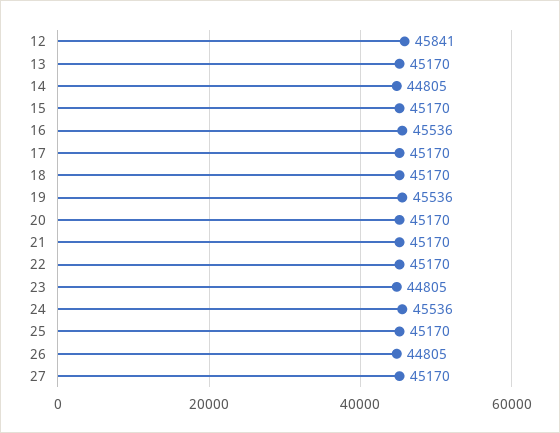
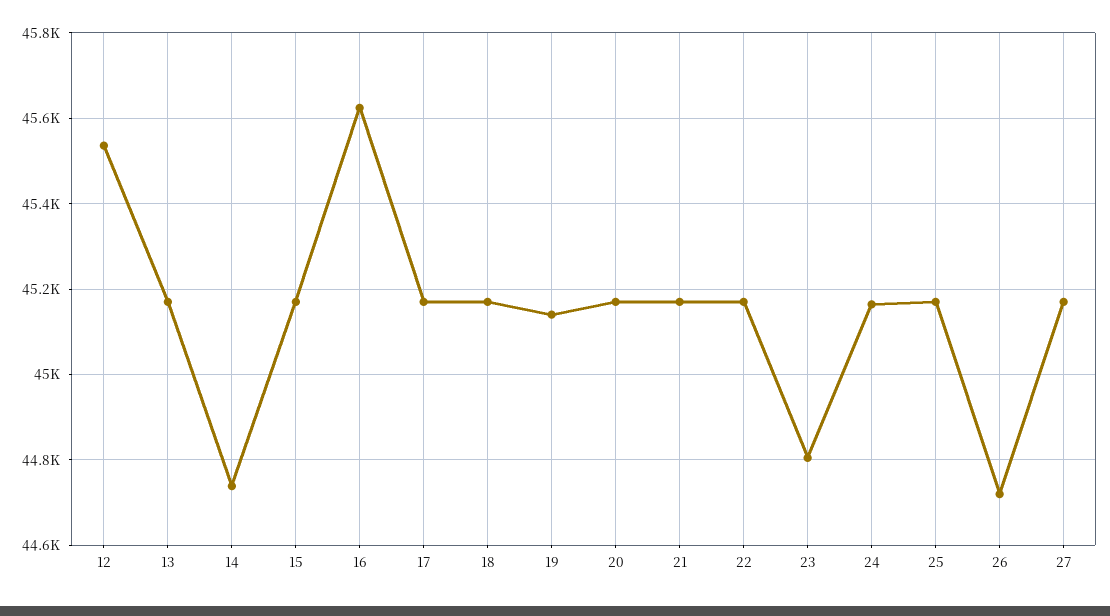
12: 45841 -> 45540
14: 44805 -> 44740
16: 45536 -> 45620
19: 45536 -> 45140
24: 45536 -> 45160
26: 44805 -> 44720

